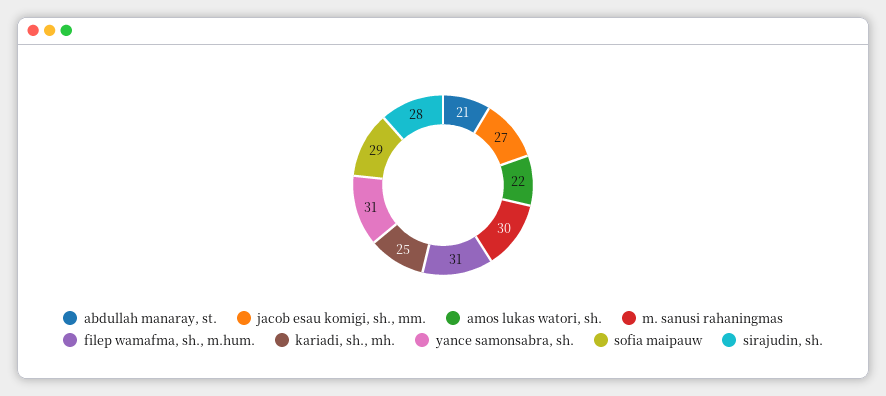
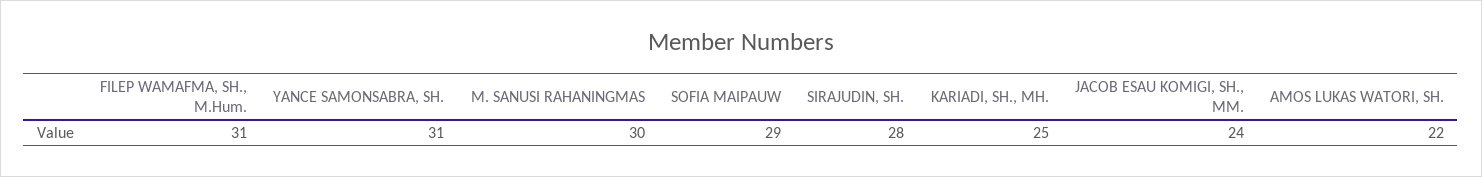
abdullah manaray, st.: 21 -> none
jacob esau komigi, sh., mm.: 27 -> 24

